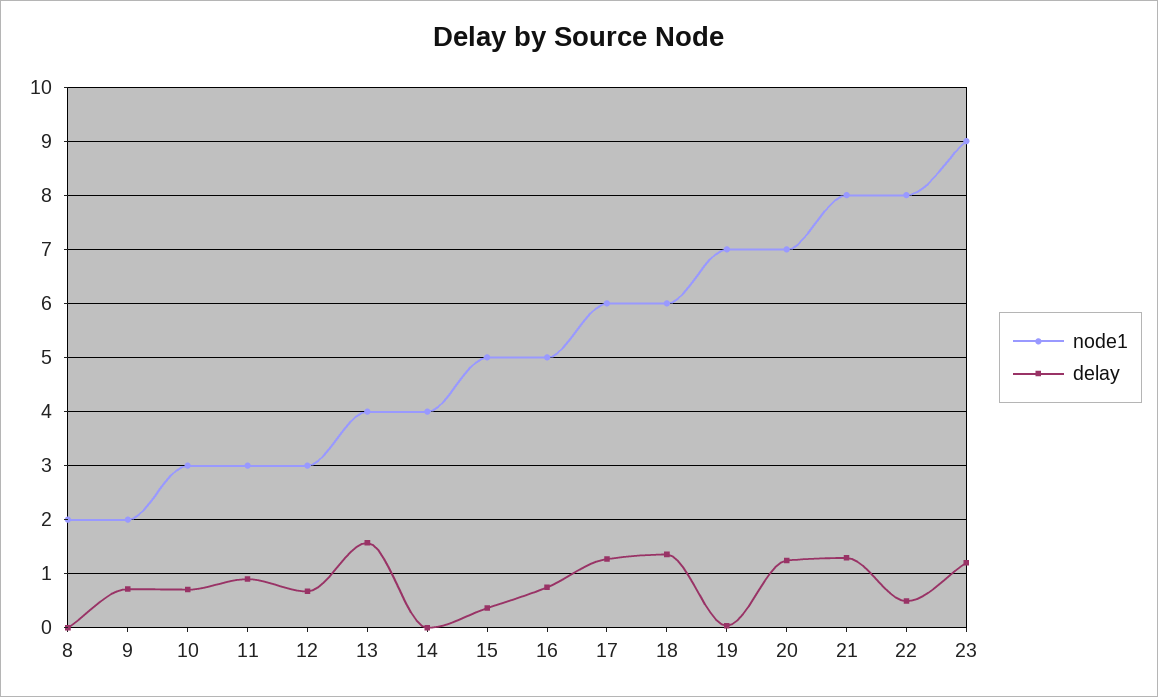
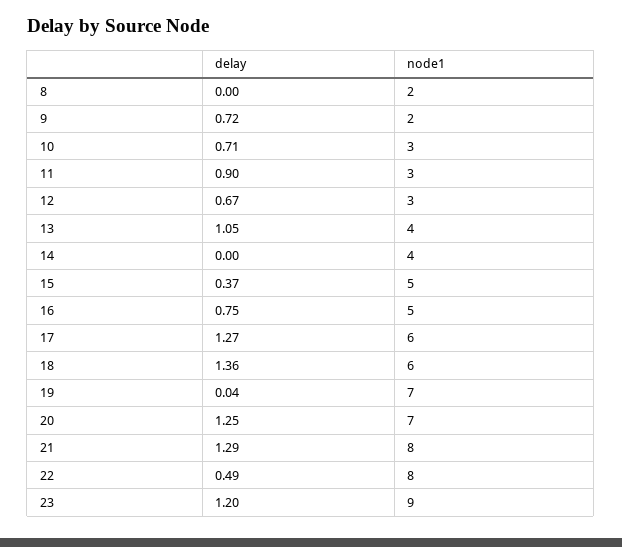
delay, 13: 1.6 -> 1.05

